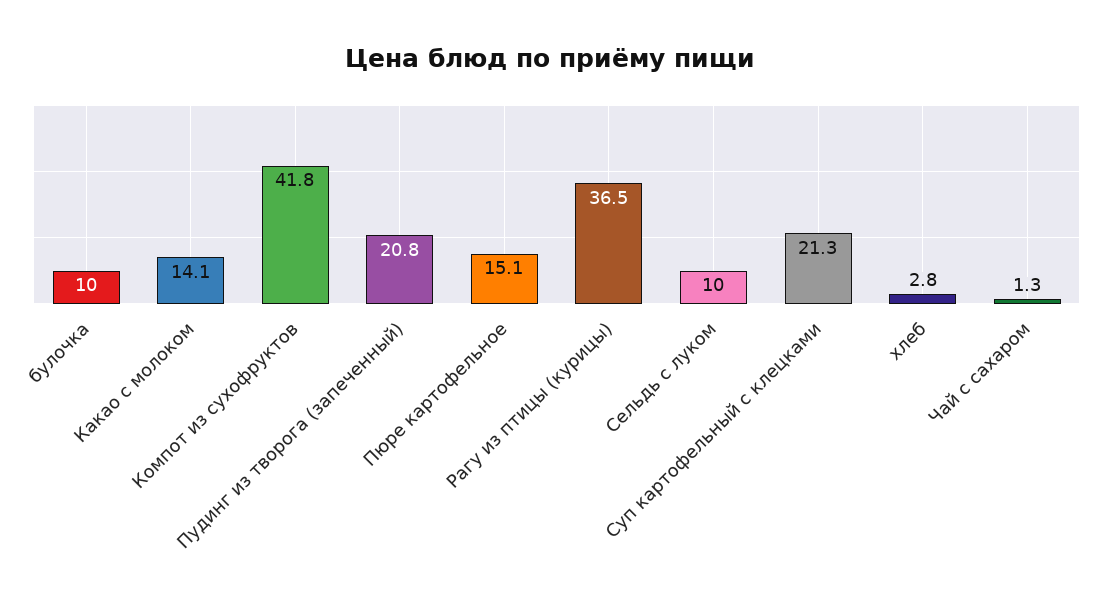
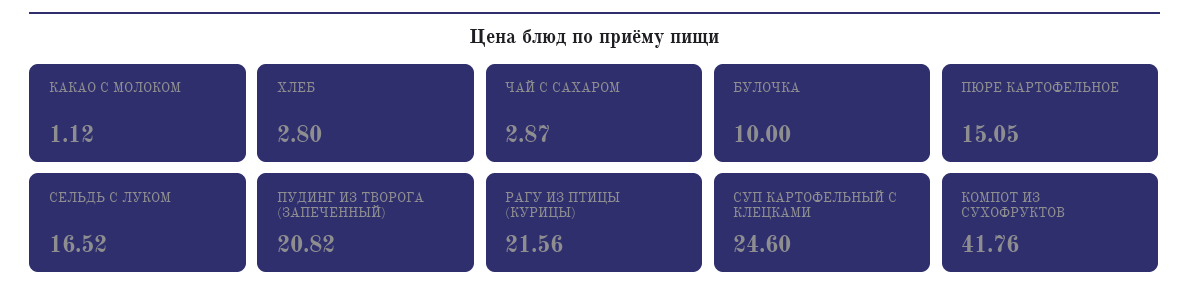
Какао с молоком: 14.1 -> 1.12
Рагу из птицы (курицы): 36.5 -> 21.56
Сельдь с луком: 10 -> 16.52
Суп картофельный с клецками: 21.3 -> 24.6
Чай с сахаром: 1.3 -> 2.87

